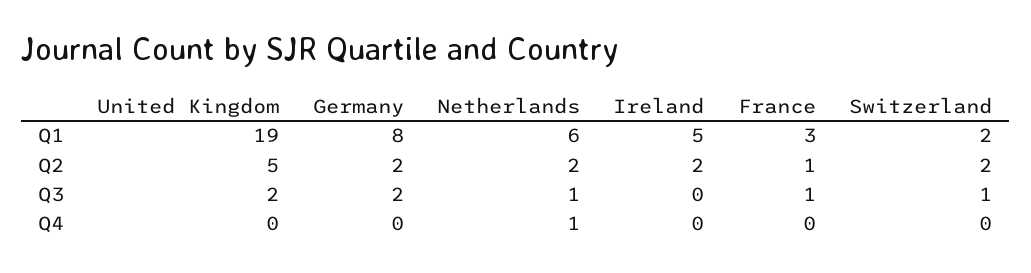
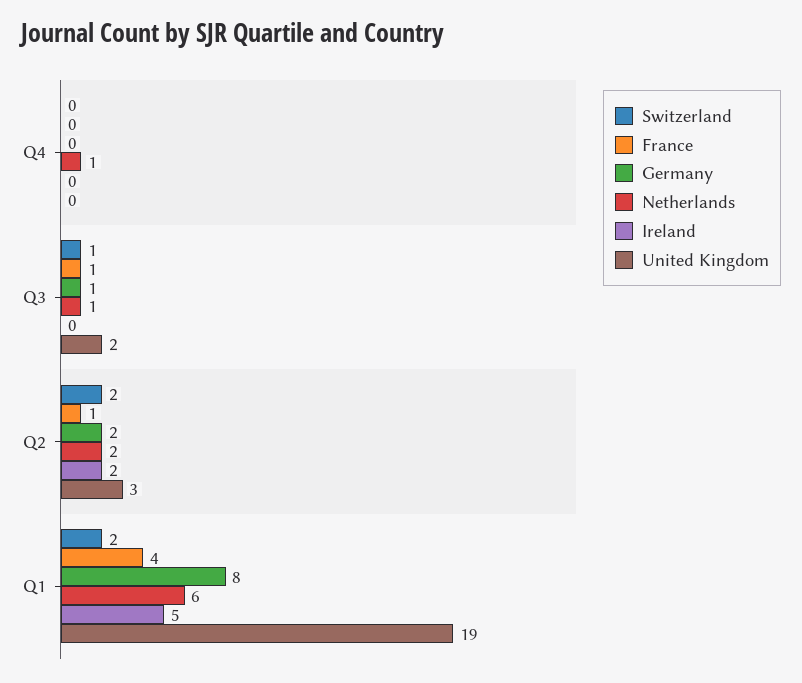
France, Q1: 3 -> 4
United Kingdom, Q2: 5 -> 3
Germany, Q3: 2 -> 1

